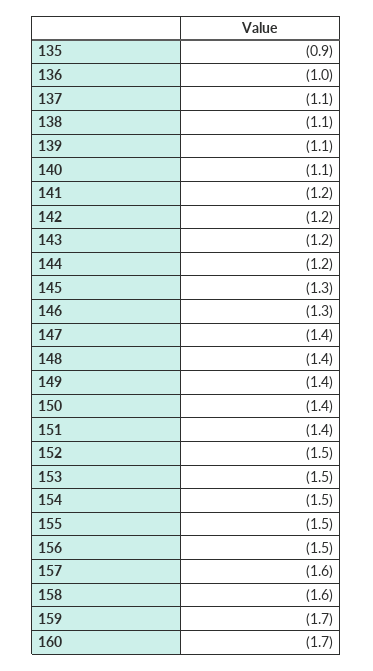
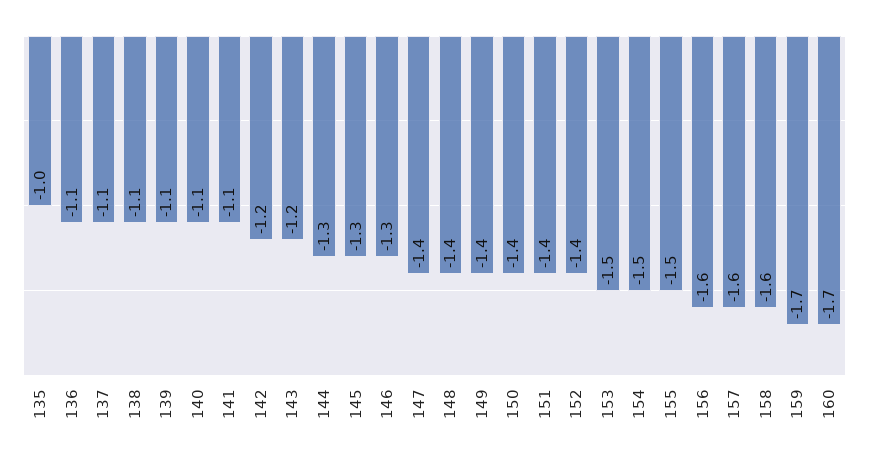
135: -0.9 -> -1
136: -1 -> -1.1
141: -1.2 -> -1.1
144: -1.2 -> -1.3
152: -1.5 -> -1.4
156: -1.5 -> -1.6

